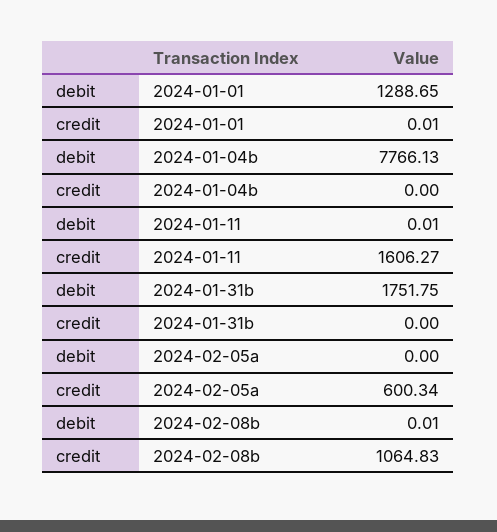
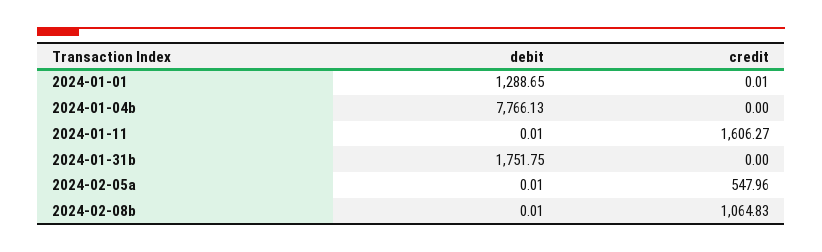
debit, 2024-02-05a: 0 -> 0.01
credit, 2024-02-05a: 600.34 -> 547.96

